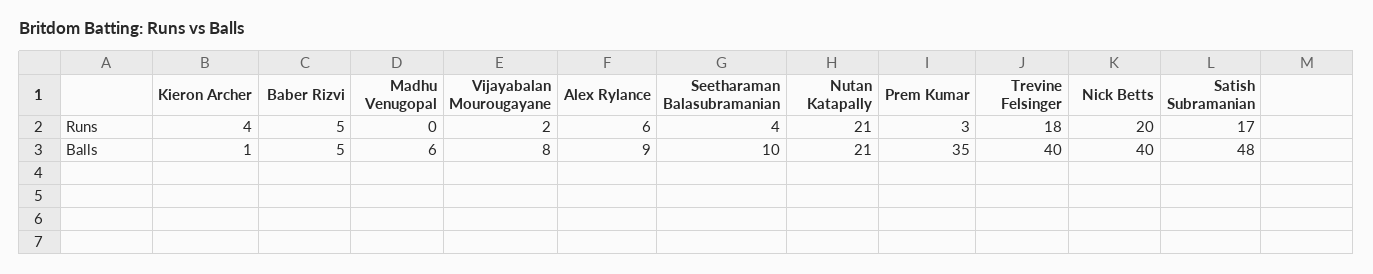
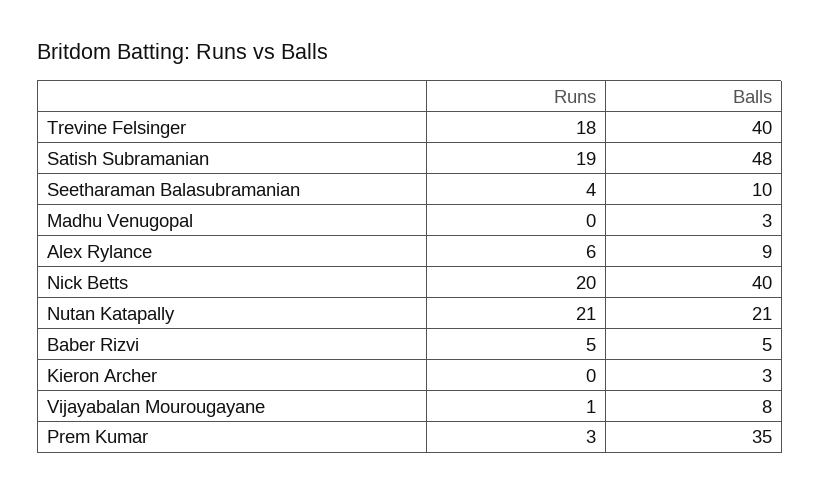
Kieron Archer, Runs: 4 -> 0
Vijayabalan Mourougayane, Runs: 2 -> 1
Satish Subramanian, Runs: 17 -> 19
Kieron Archer, Balls: 1 -> 3
Madhu Venugopal, Balls: 6 -> 3

